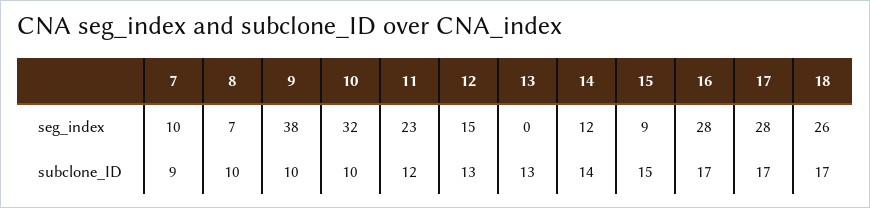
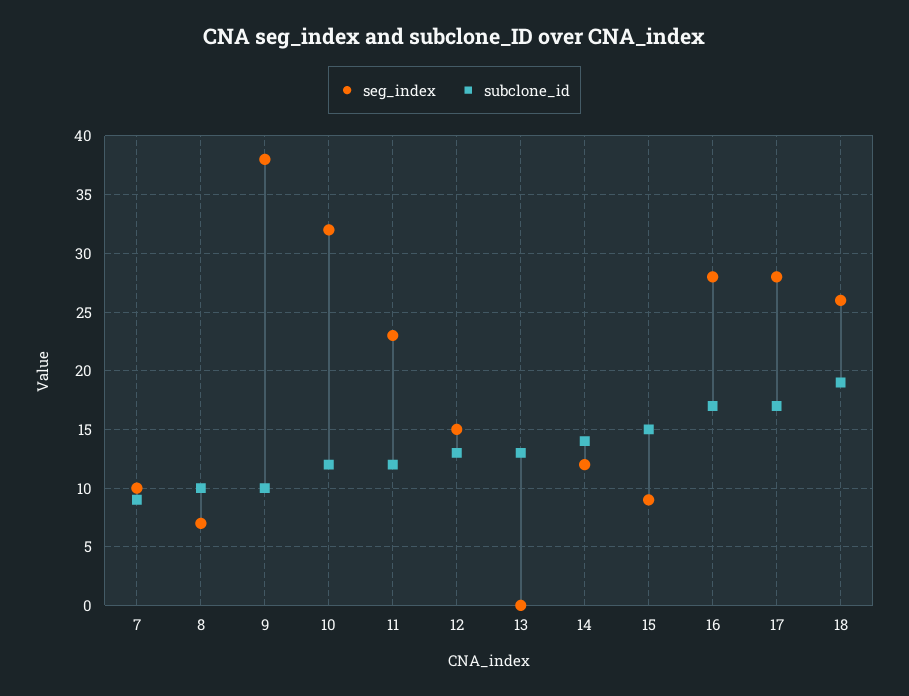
subclone_ID, 10: 10 -> 12
subclone_ID, 18: 17 -> 19

